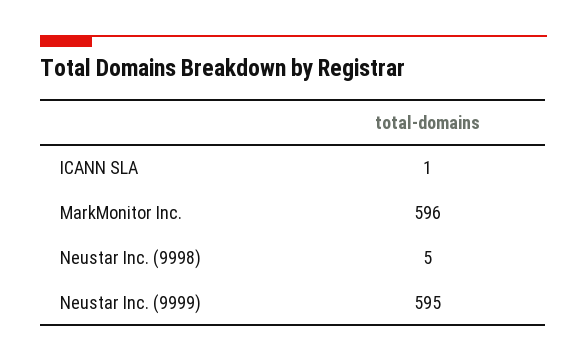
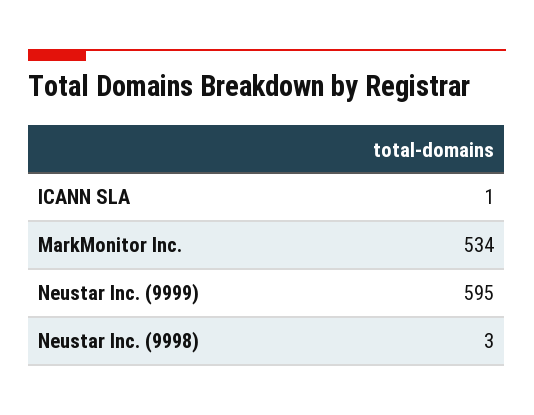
MarkMonitor Inc.: 596 -> 534
Neustar Inc. (9998): 5 -> 3

